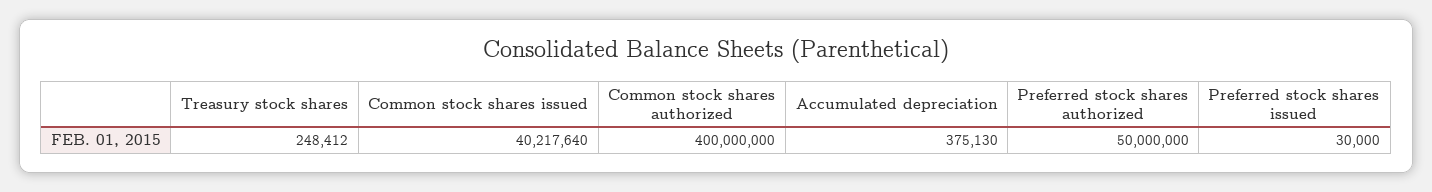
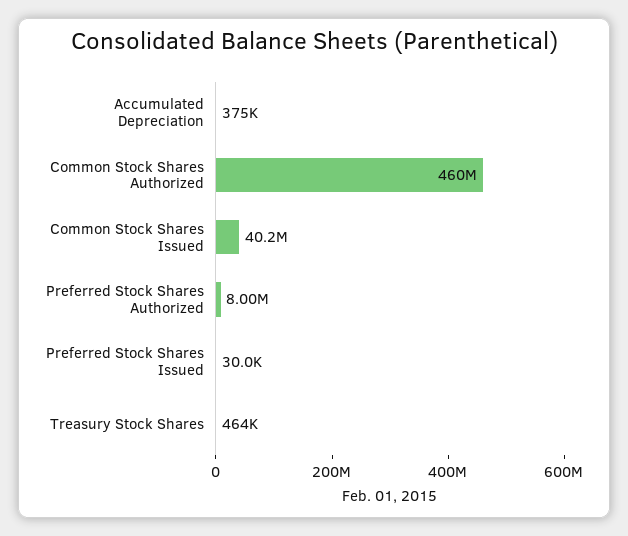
Treasury stock shares: 248412 -> 464000
Common stock shares authorized: 400000000 -> 460000000
Preferred stock shares authorized: 50000000 -> 8000000

